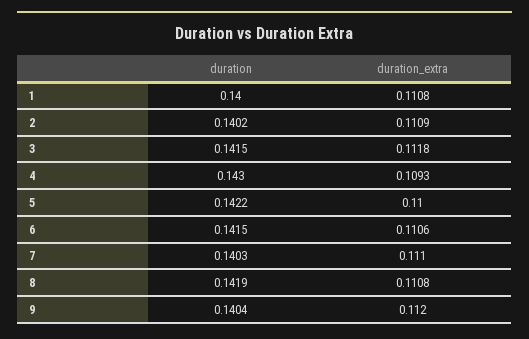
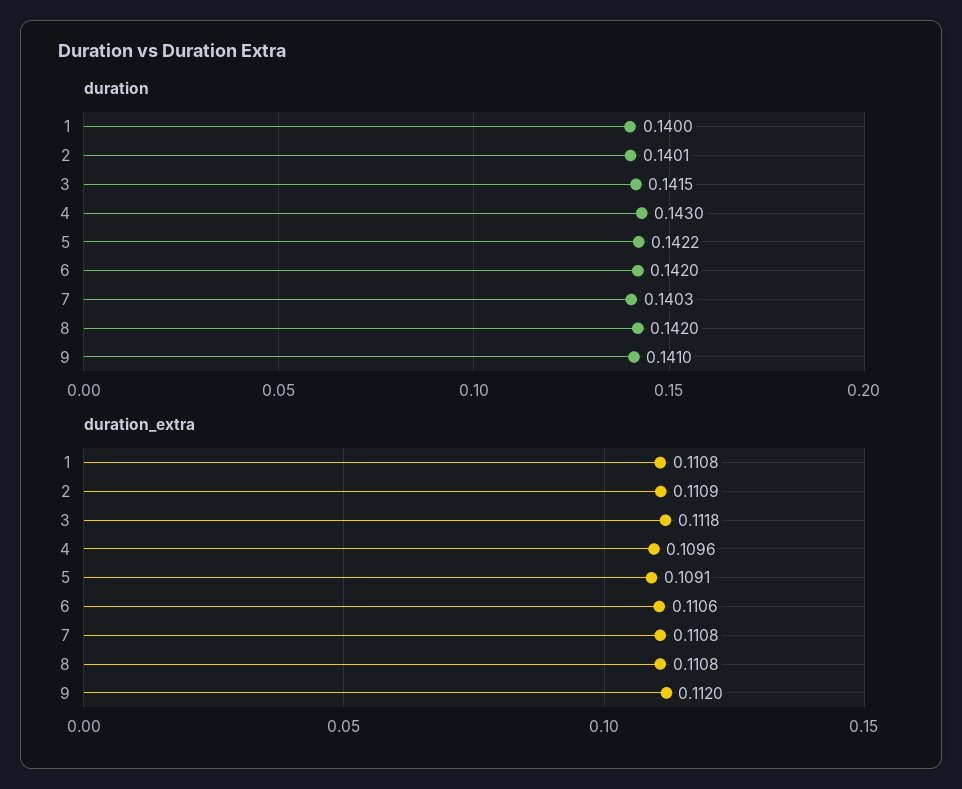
duration, 2: 0.1402 -> 0.1401
duration_extra, 4: 0.1093 -> 0.1096
duration_extra, 5: 0.11 -> 0.1091
duration, 6: 0.1415 -> 0.142
duration_extra, 7: 0.111 -> 0.1108
duration, 8: 0.1419 -> 0.142
duration, 9: 0.1404 -> 0.141

